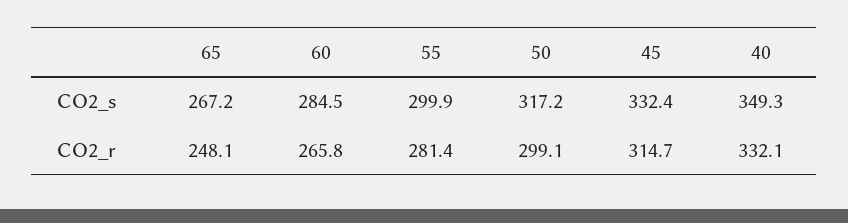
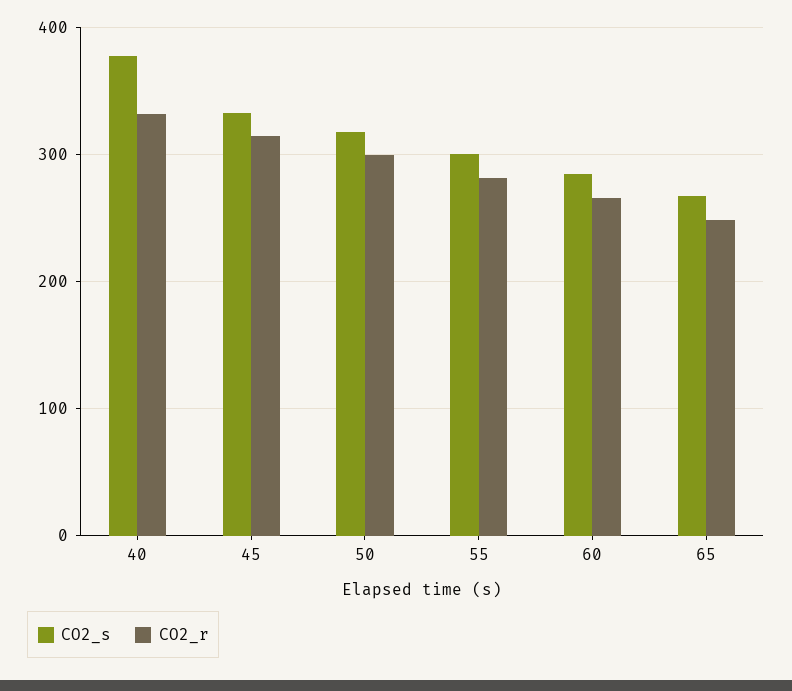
CO2_s, 40: 349.3 -> 380

